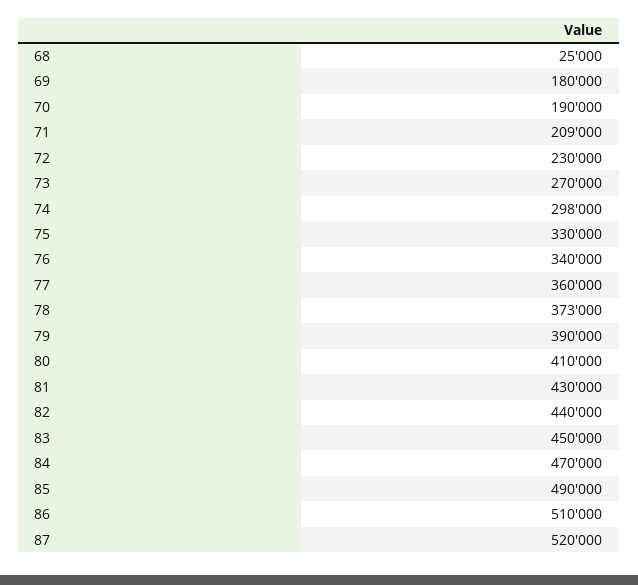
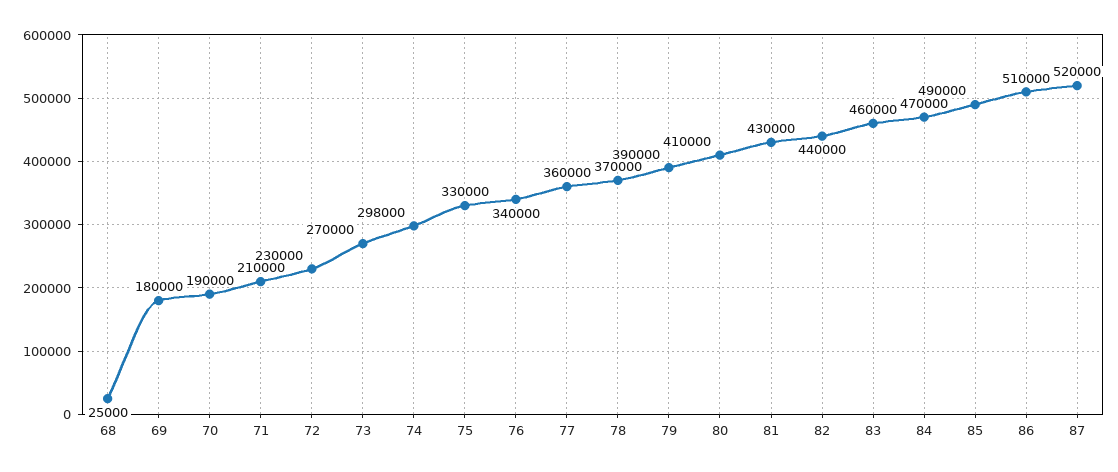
71: 209000 -> 210000
78: 373000 -> 370000
83: 450000 -> 460000

